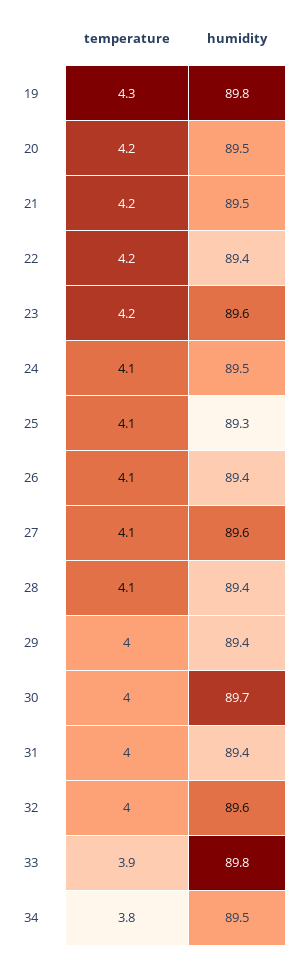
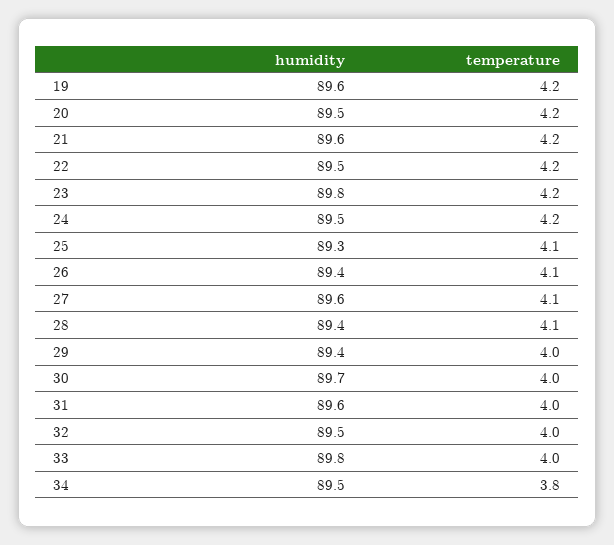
temperature, 19: 4.3 -> 4.2
humidity, 19: 89.8 -> 89.6
humidity, 21: 89.5 -> 89.6
humidity, 22: 89.4 -> 89.5
humidity, 23: 89.6 -> 89.8
temperature, 24: 4.1 -> 4.2
humidity, 31: 89.4 -> 89.6
humidity, 32: 89.6 -> 89.5
temperature, 33: 3.9 -> 4

